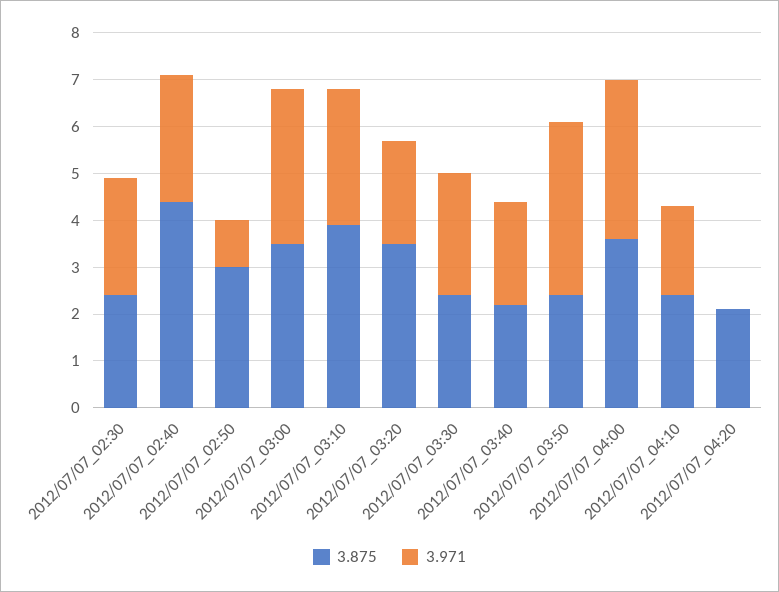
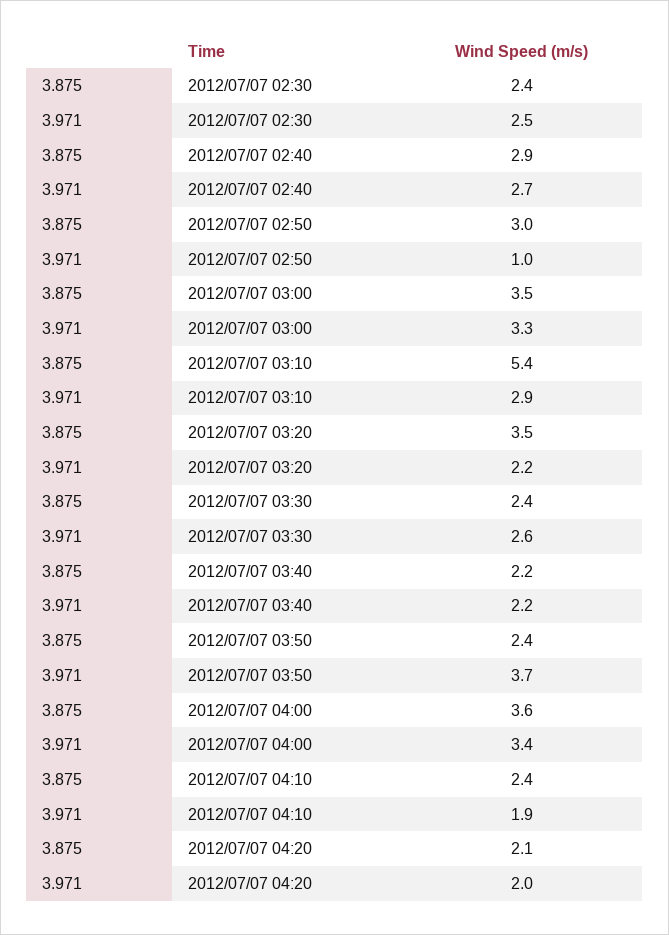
3.875, 2012/07/07_02:40: 4.5 -> 2.9
3.875, 2012/07/07_03:10: 4 -> 5.4
3.971, 2012/07/07_04:20: 0 -> 2

